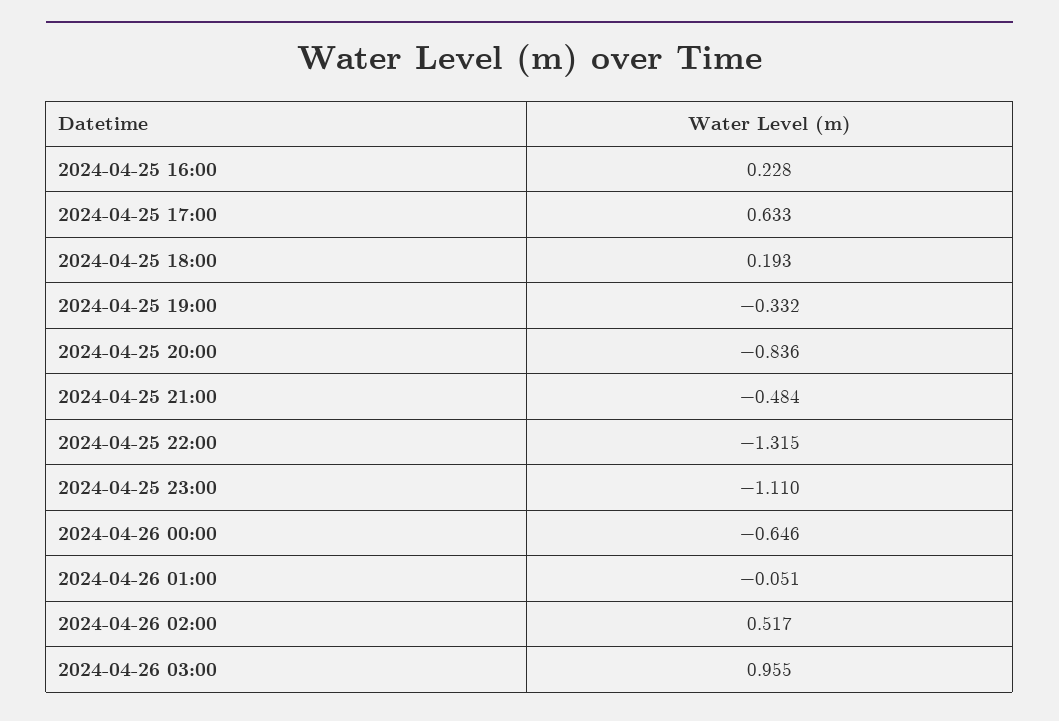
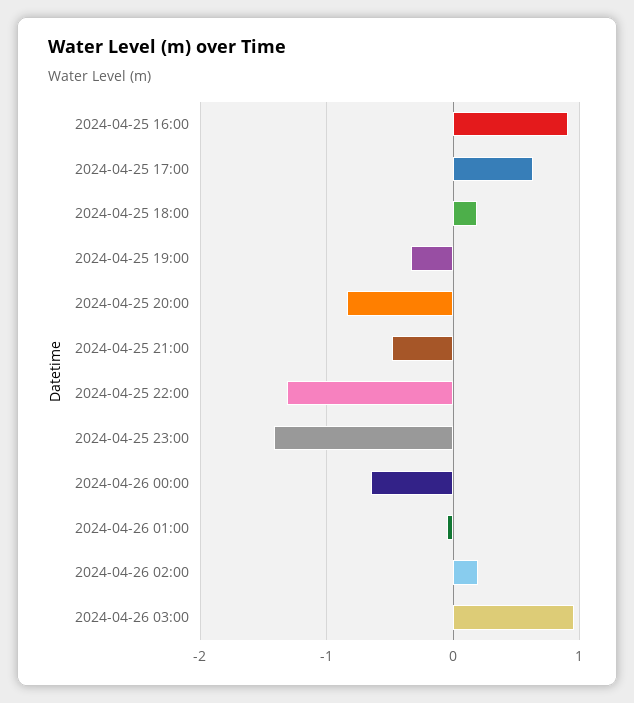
2024-04-25 16:00: 0.228 -> 0.9
2024-04-25 23:00: -1.11 -> -1.4
2024-04-26 02:00: 0.517 -> 0.2

